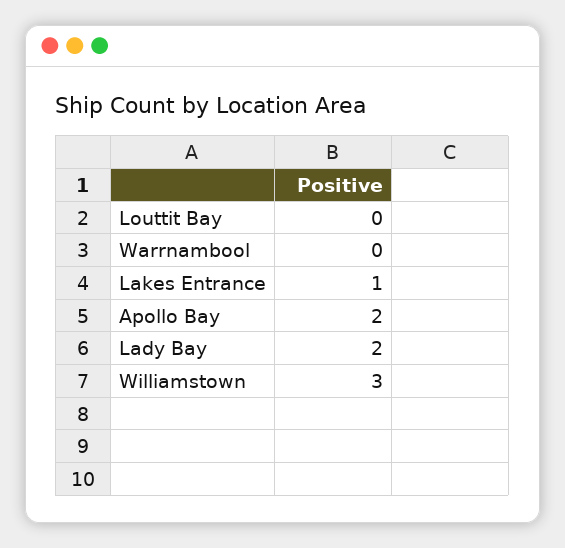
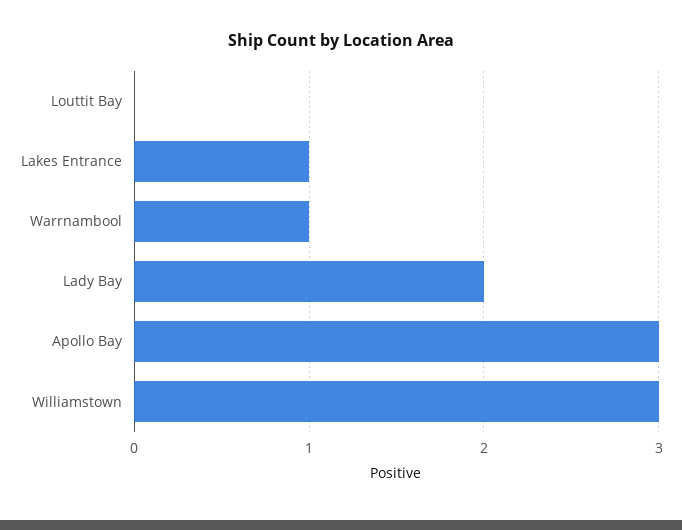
Warrnambool: 0 -> 1
Apollo Bay: 2 -> 3

